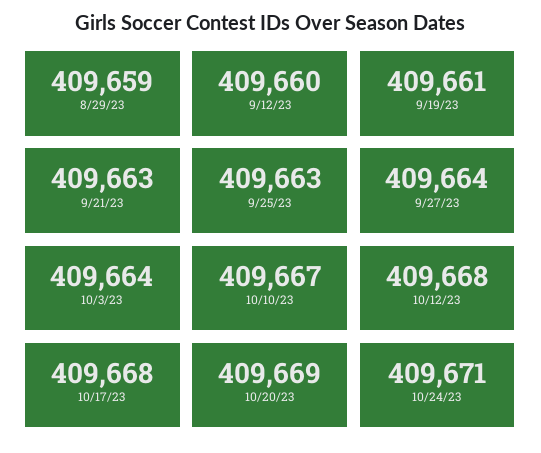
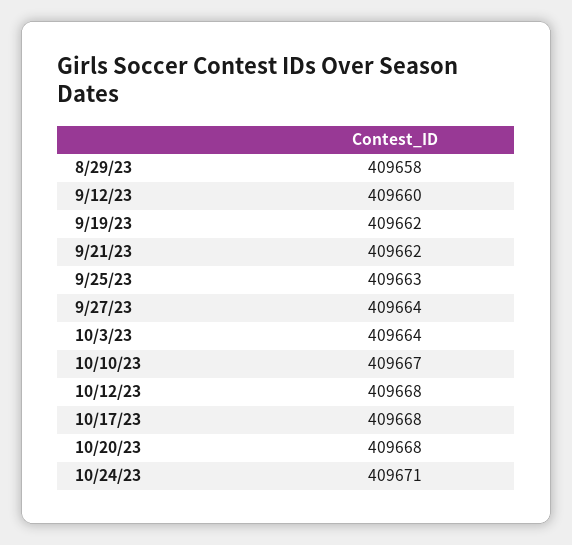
8/29/23: 409659 -> 409658
9/19/23: 409661 -> 409662
9/21/23: 409663 -> 409662
10/20/23: 409669 -> 409668

